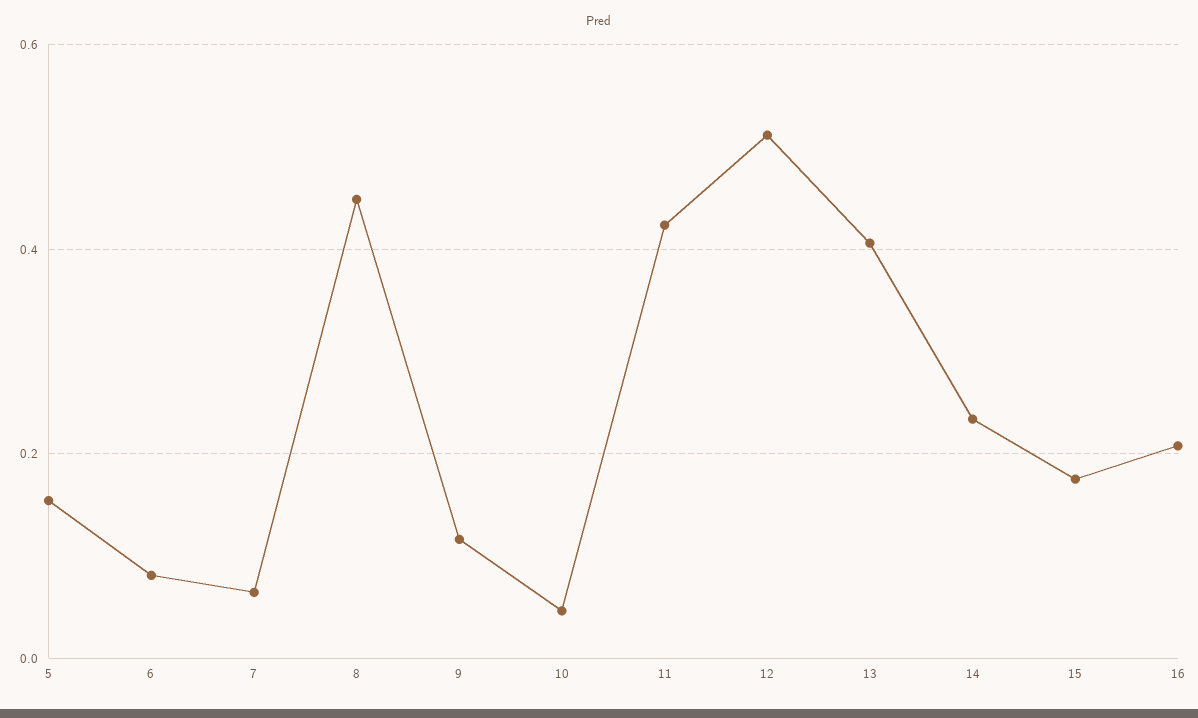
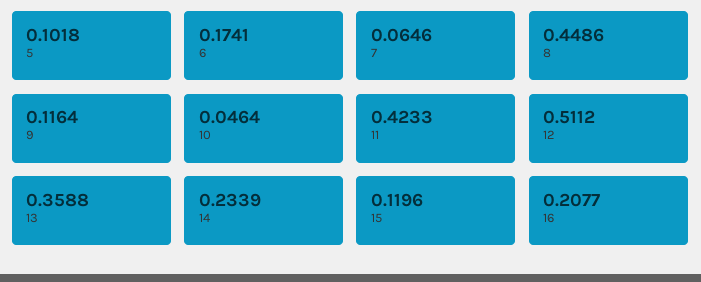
5: 0.16 -> 0.1018
6: 0.08 -> 0.1741
13: 0.4 -> 0.3588
15: 0.18 -> 0.1196

